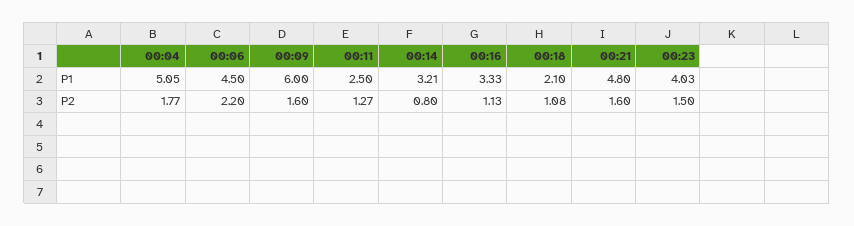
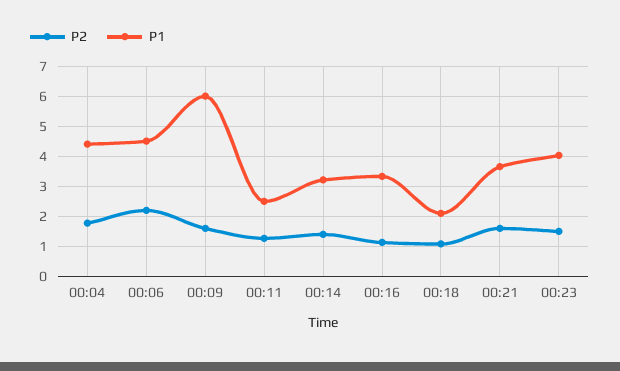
P1, 00:04: 5.05 -> 4.4
P1, 00:21: 4.8 -> 3.6
P2, 00:14: 0.8 -> 1.4

